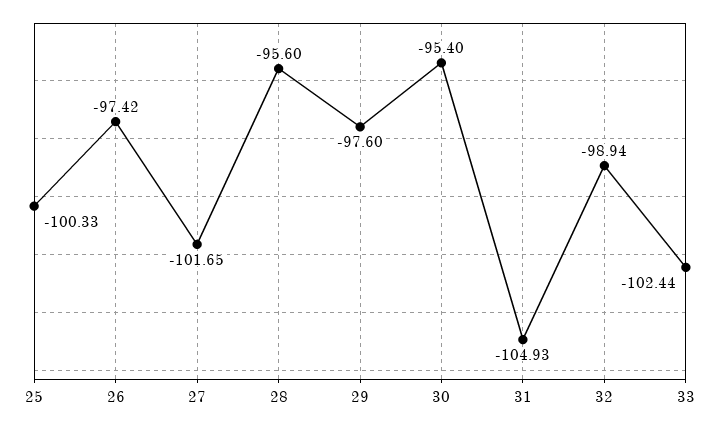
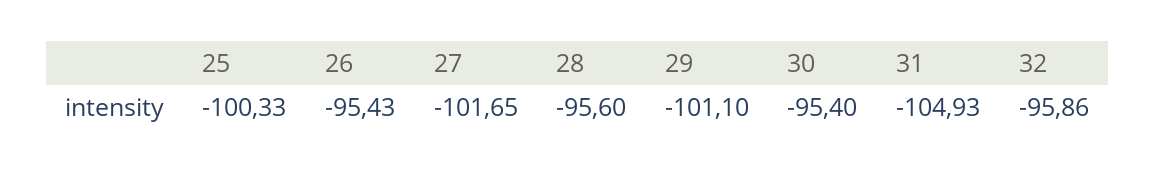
26: -97.42 -> -95.43
29: -97.6 -> -101.1
32: -98.94 -> -95.86
33: -102.44 -> none

